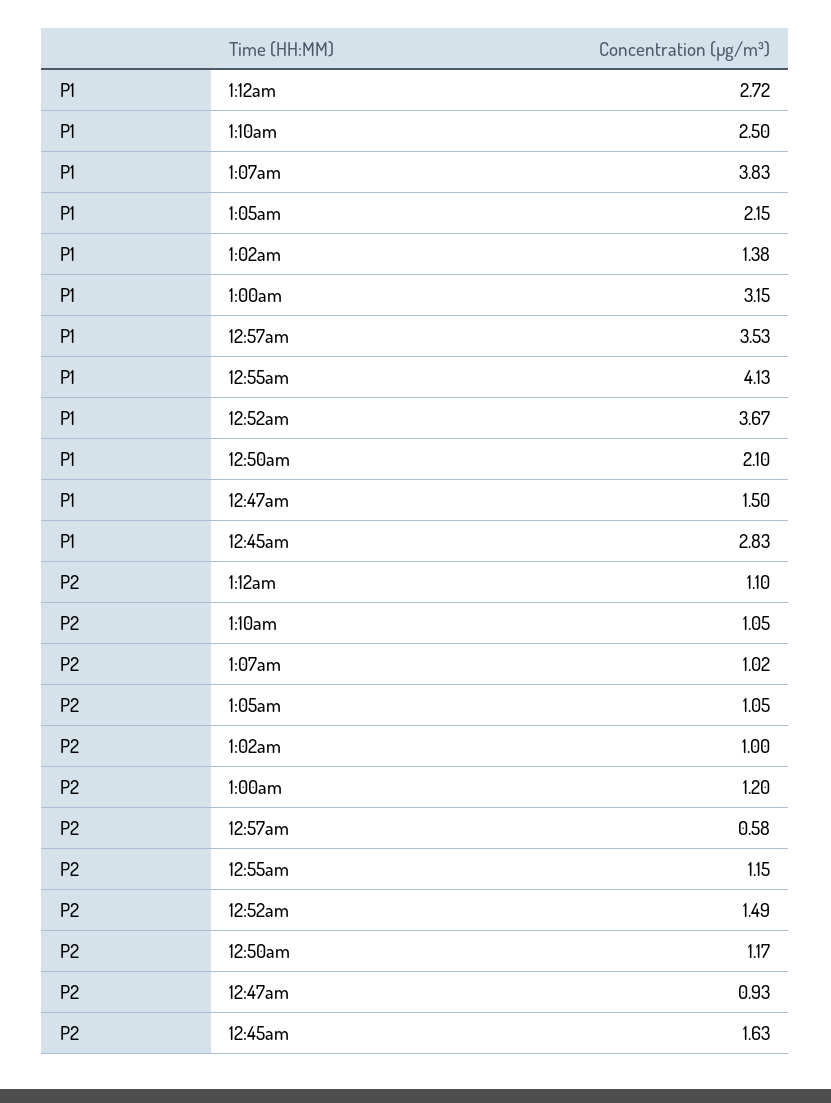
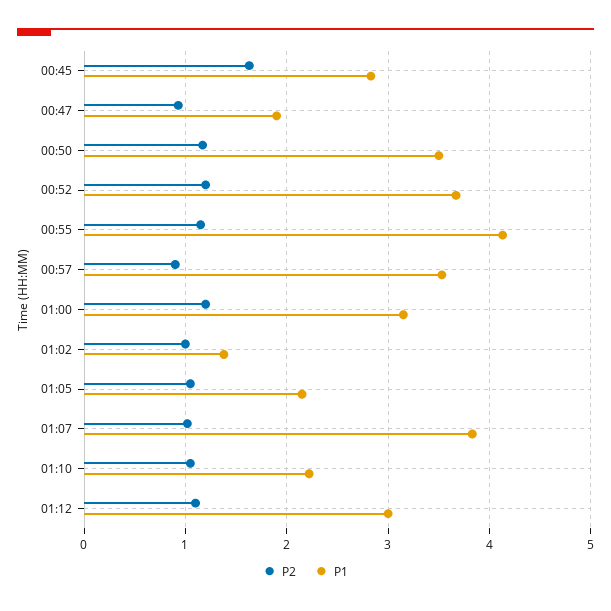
P1, 1:12am: 2.72 -> 3
P1, 1:10am: 2.5 -> 2.2
P1, 12:50am: 2.1 -> 3.5
P1, 12:47am: 1.5 -> 1.9
P2, 12:57am: 0.58 -> 0.9
P2, 12:52am: 1.49 -> 1.2

